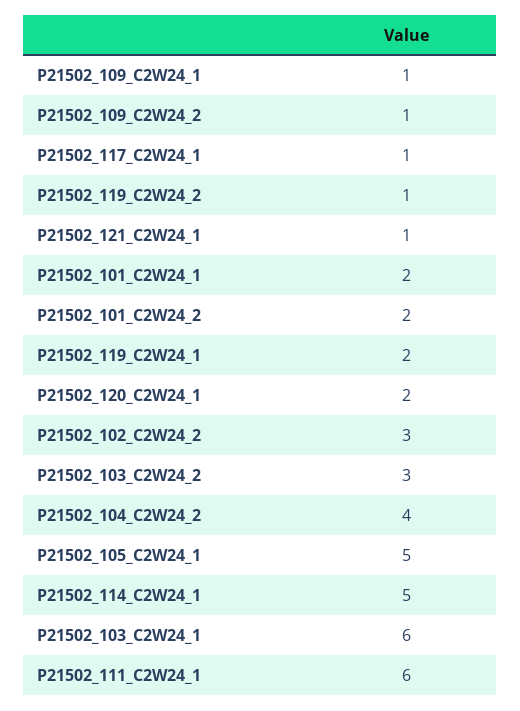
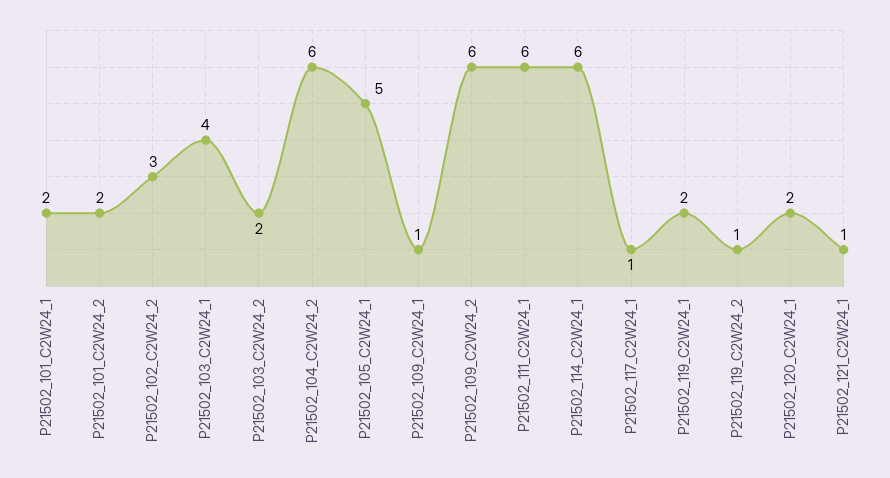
P21502_109_C2W24_2: 1 -> 6
P21502_103_C2W24_2: 3 -> 2
P21502_104_C2W24_2: 4 -> 6
P21502_114_C2W24_1: 5 -> 6
P21502_103_C2W24_1: 6 -> 4

